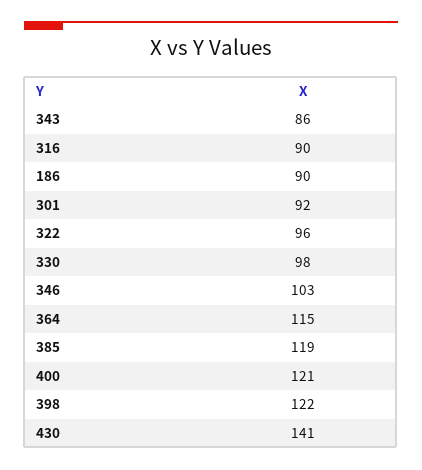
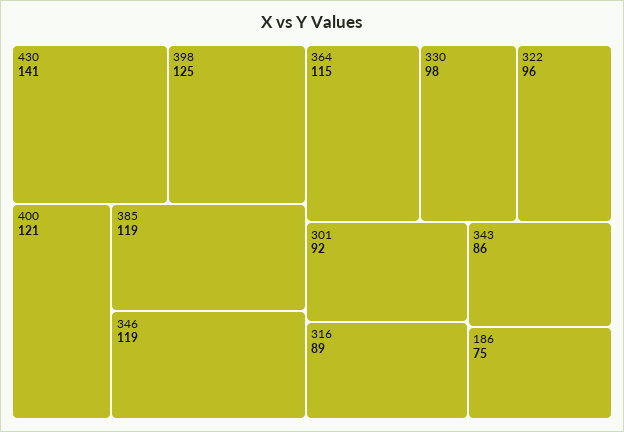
316: 90 -> 89
186: 90 -> 75
346: 103 -> 119
398: 122 -> 125

